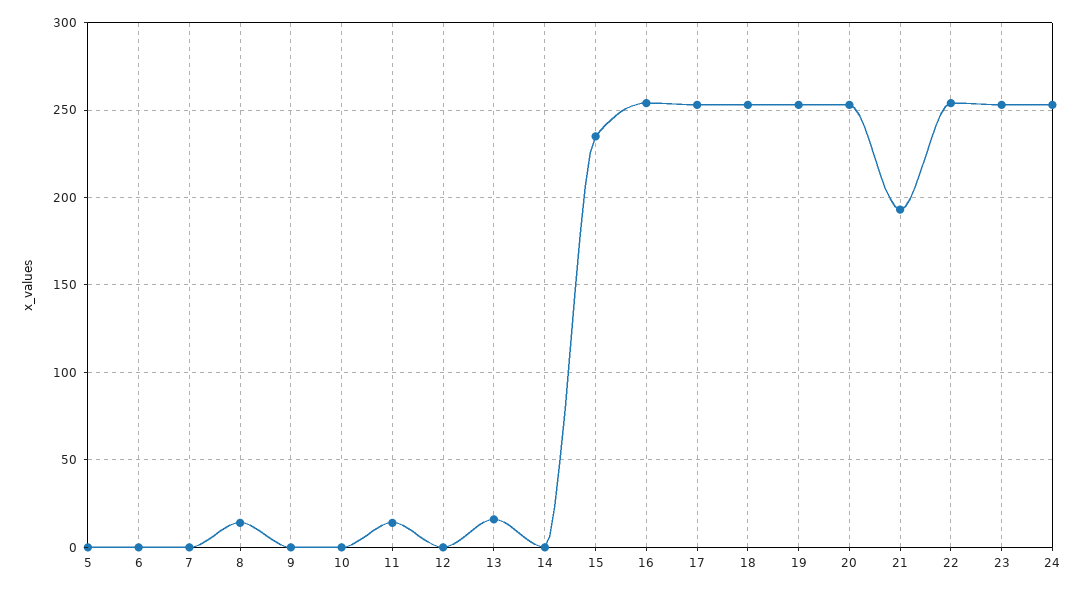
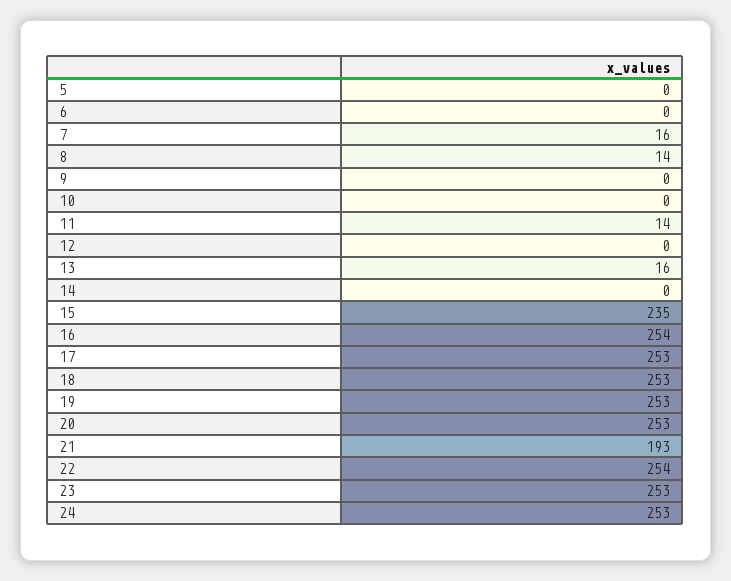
7: 0 -> 16

